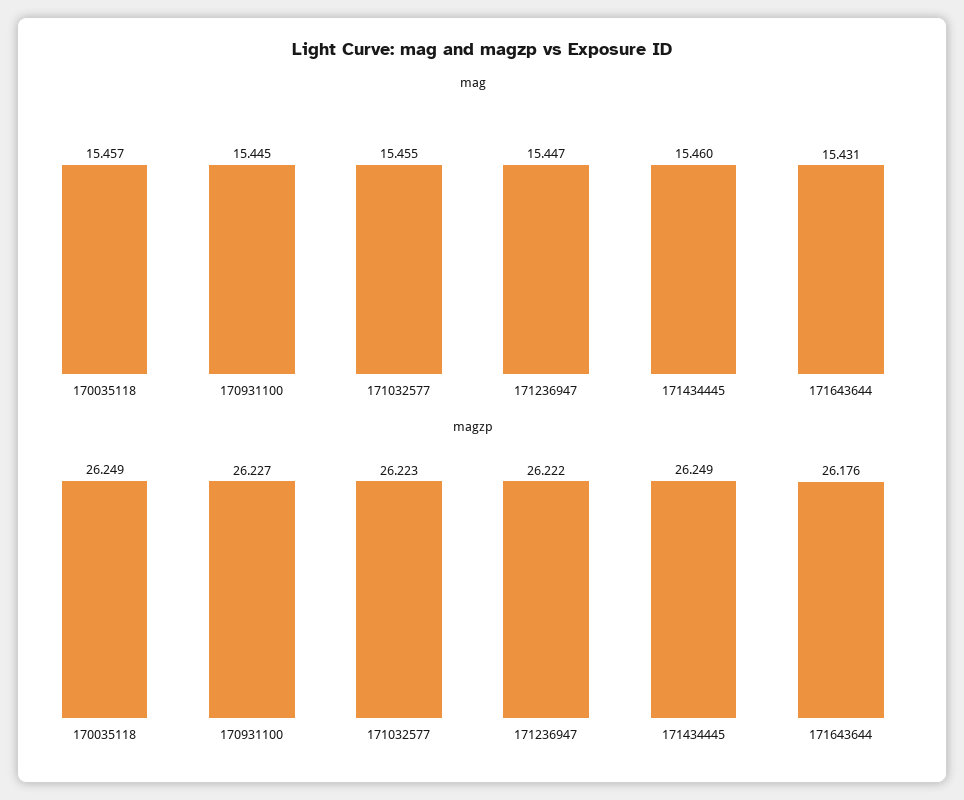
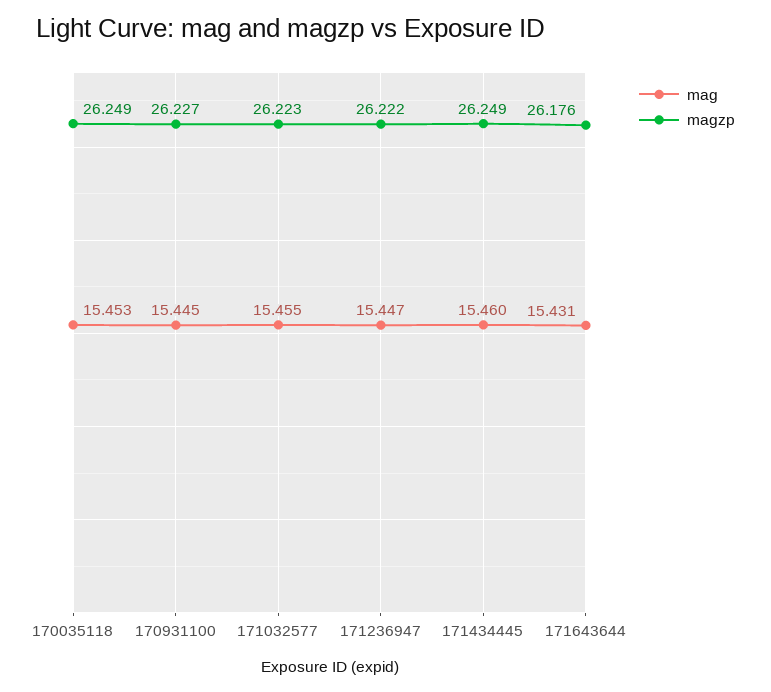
mag, 170035118: 15.457 -> 15.453

